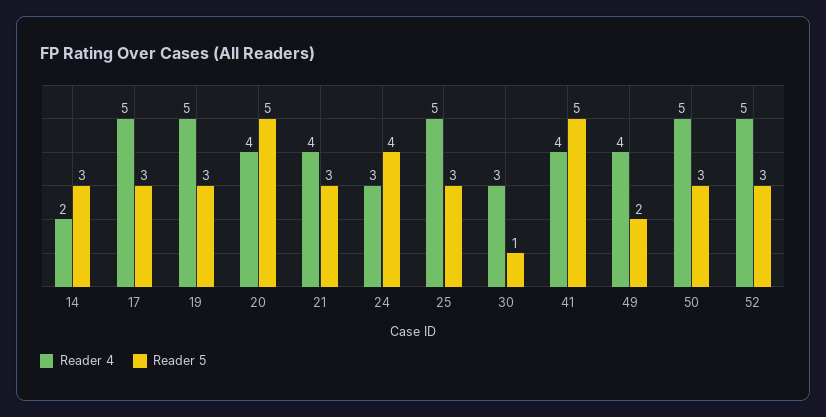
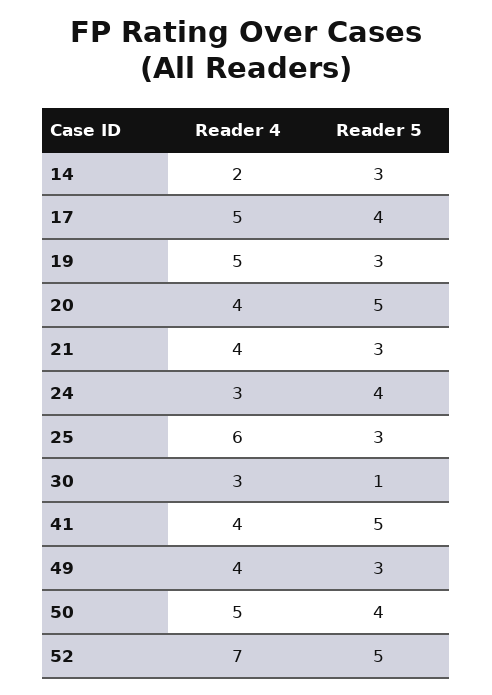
Reader 5, 17: 3 -> 4
Reader 4, 25: 5 -> 6
Reader 5, 49: 2 -> 3
Reader 5, 50: 3 -> 4
Reader 4, 52: 5 -> 7
Reader 5, 52: 3 -> 5

